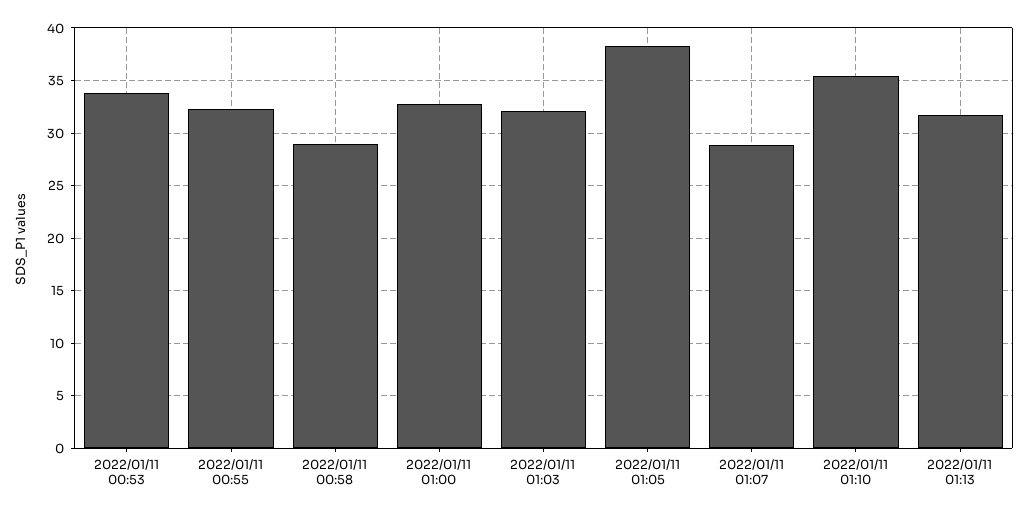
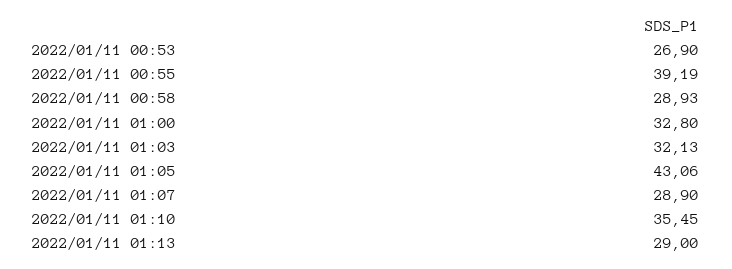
2022/01/11 00:53: 34 -> 26.9
2022/01/11 00:55: 32 -> 39.19
2022/01/11 01:05: 38 -> 43.06
2022/01/11 01:13: 32 -> 29

